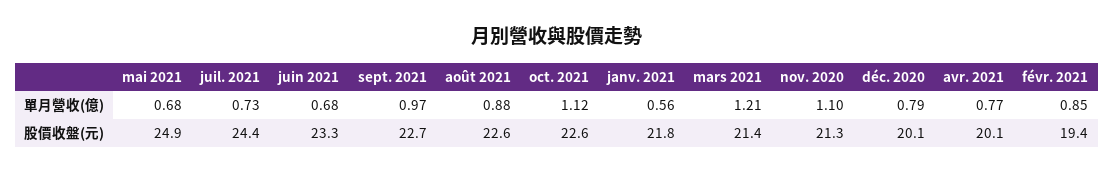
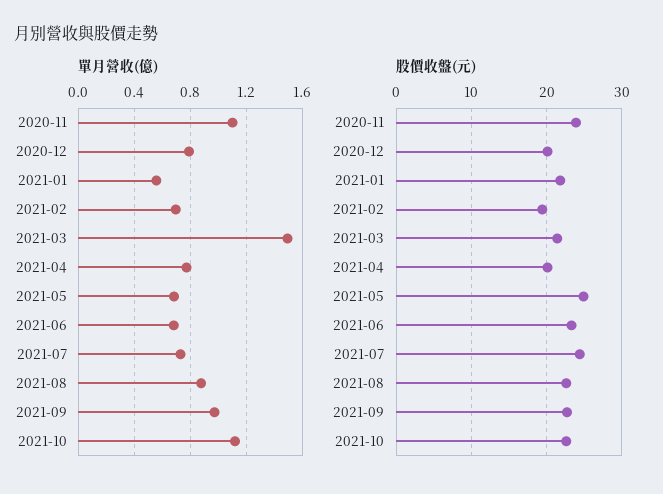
單月營收(億), mars 2021: 1.21 -> 1.5
單月營收(億), févr. 2021: 0.85 -> 0.7
股價收盤(元), nov. 2020: 21.3 -> 24

